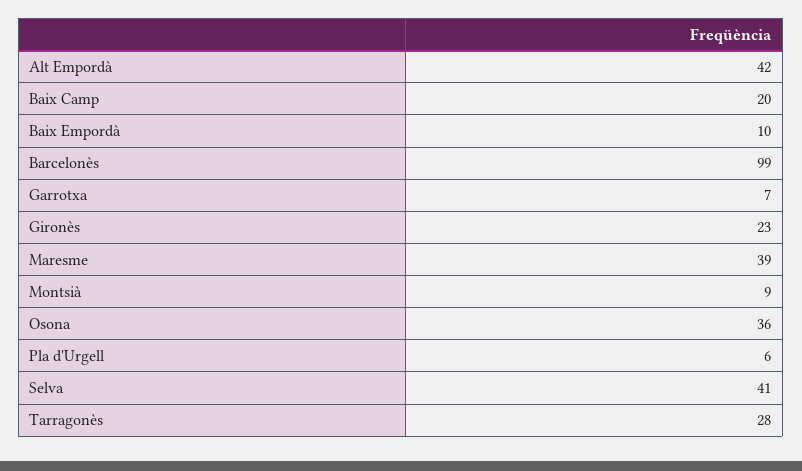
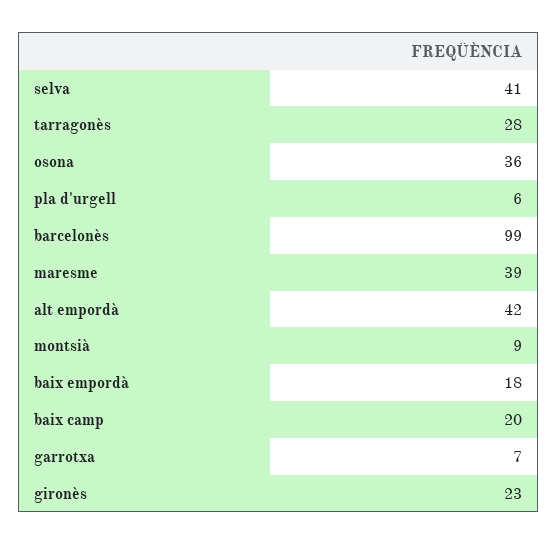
Baix Empordà: 10 -> 18

